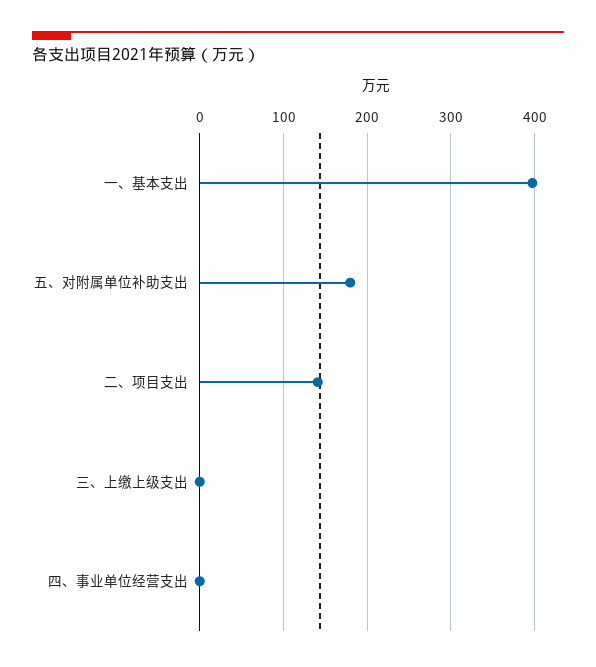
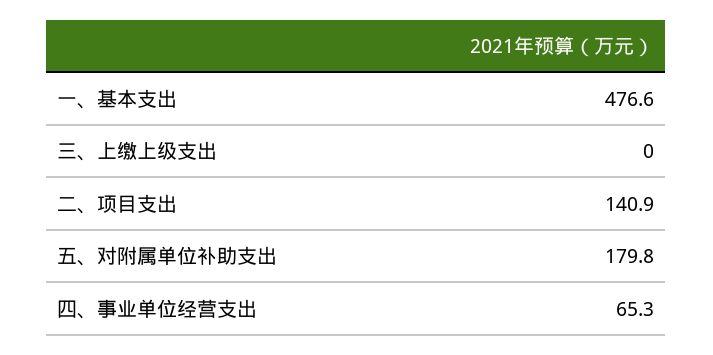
一、基本支出: 400 -> 476.6
四、事业单位经营支出: 0 -> 65.3

